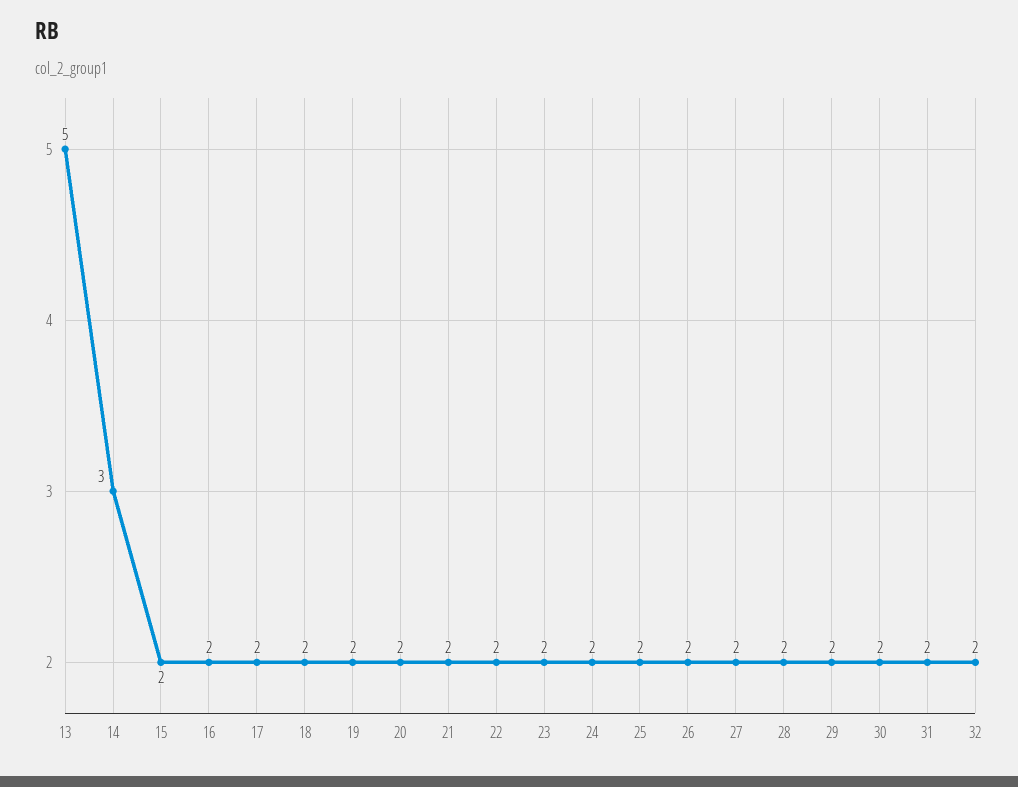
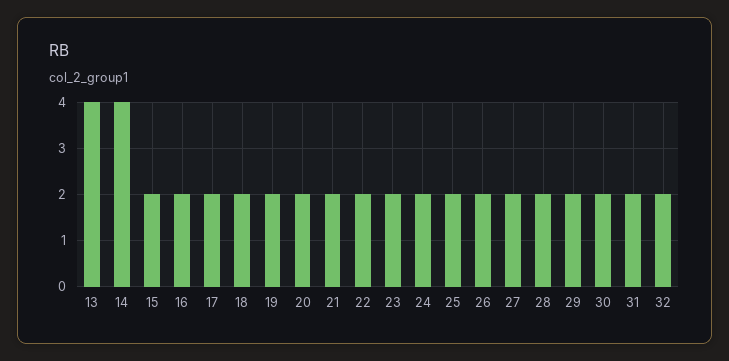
13: 5 -> 4
14: 3 -> 4

